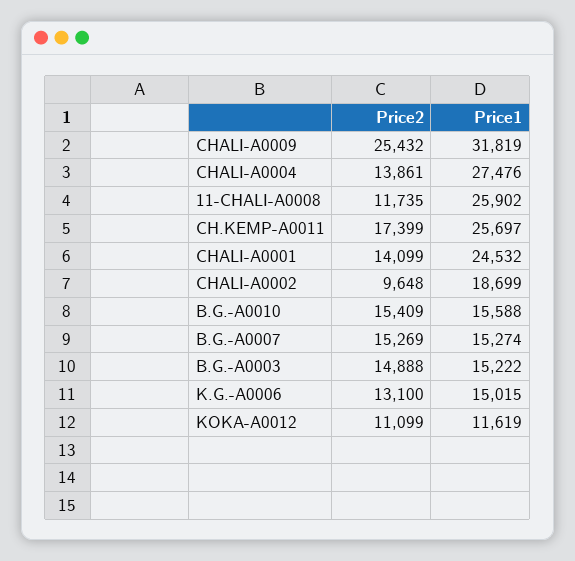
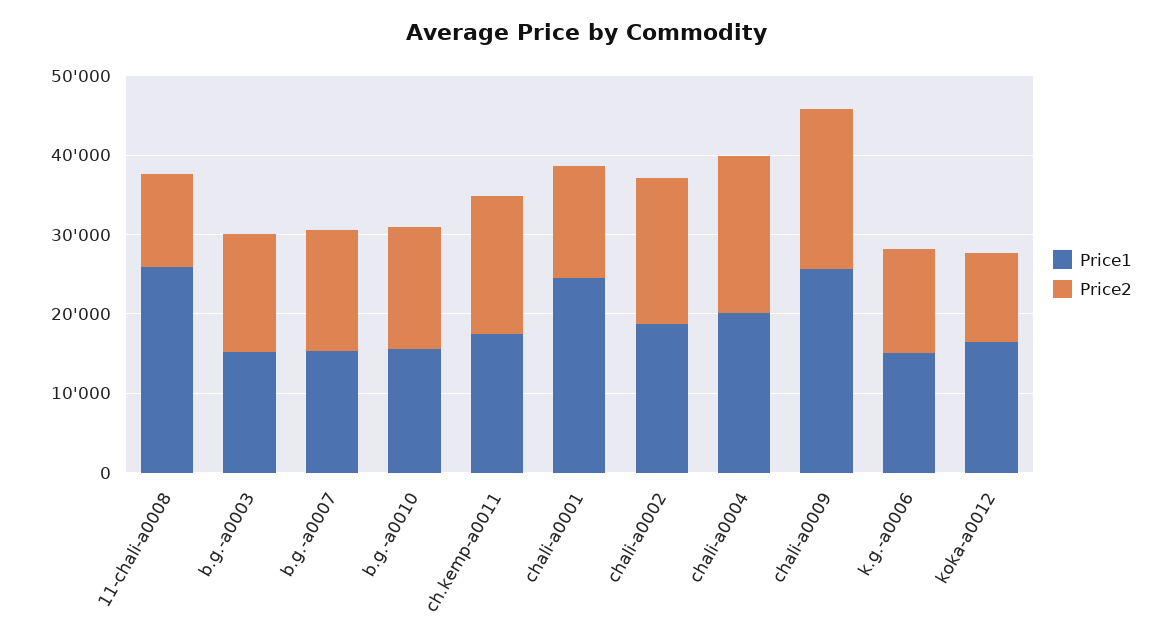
Price2, CHALI-A0009: 25432 -> 20000
Price1, CHALI-A0009: 31819 -> 26000
Price2, CHALI-A0004: 13861 -> 20000
Price1, CHALI-A0004: 27476 -> 20000
Price1, CH.KEMP-A0011: 25697 -> 18000
Price2, CHALI-A0002: 9648 -> 18000
Price1, KOKA-A0012: 11619 -> 16000

